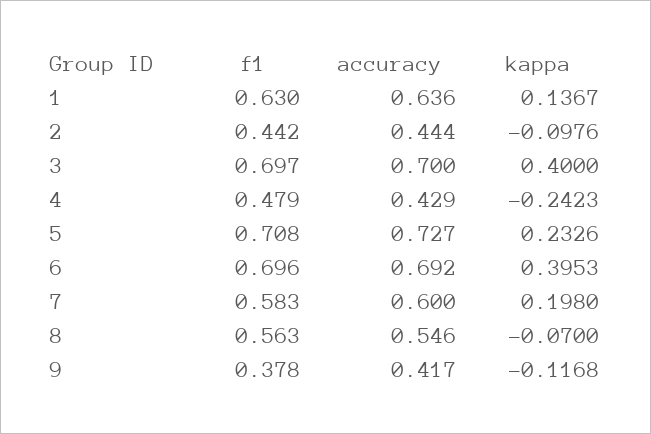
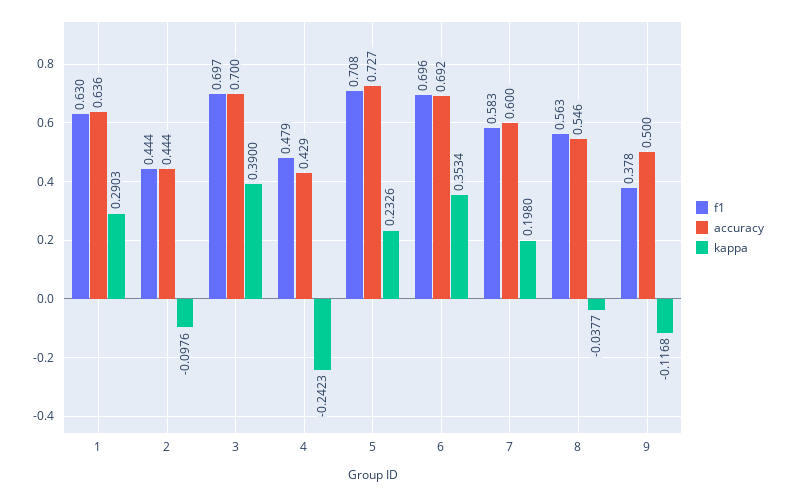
kappa, 1: 0.1367 -> 0.2903
f1, 2: 0.442 -> 0.444
kappa, 3: 0.4 -> 0.39
kappa, 6: 0.3953 -> 0.3534
kappa, 8: -0.07 -> -0.0377
accuracy, 9: 0.417 -> 0.5

